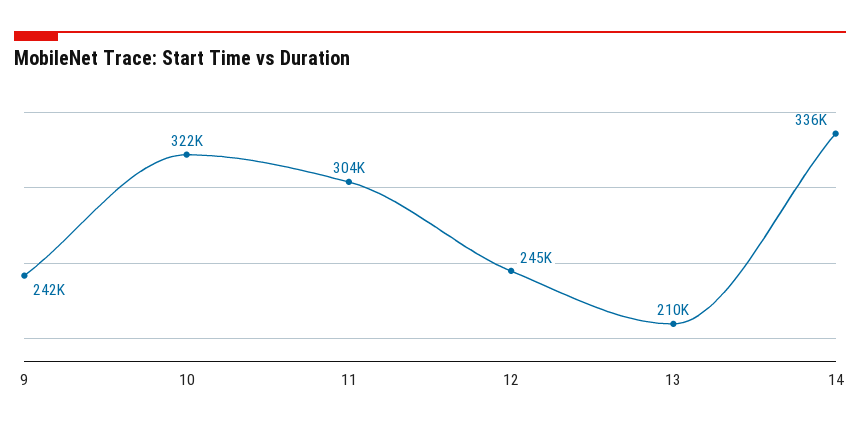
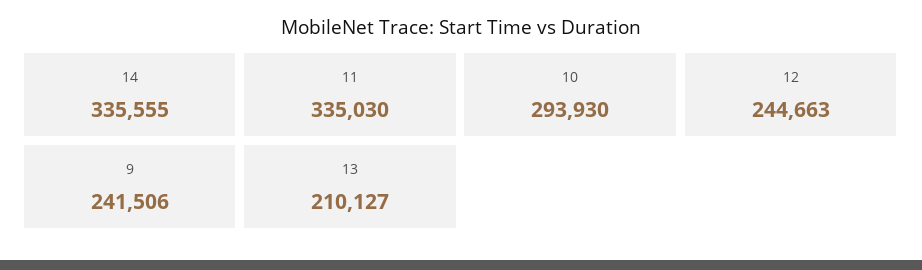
10: 322000 -> 293930
11: 304000 -> 335030

